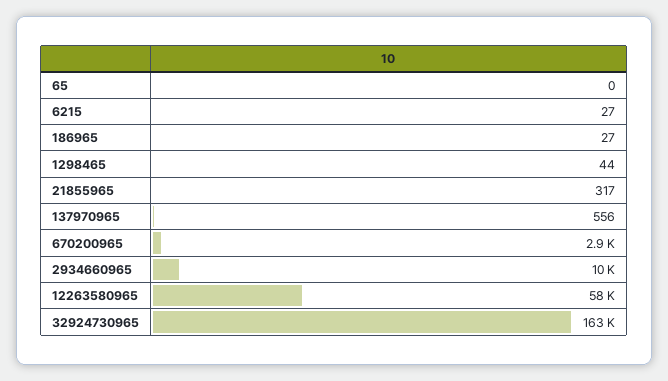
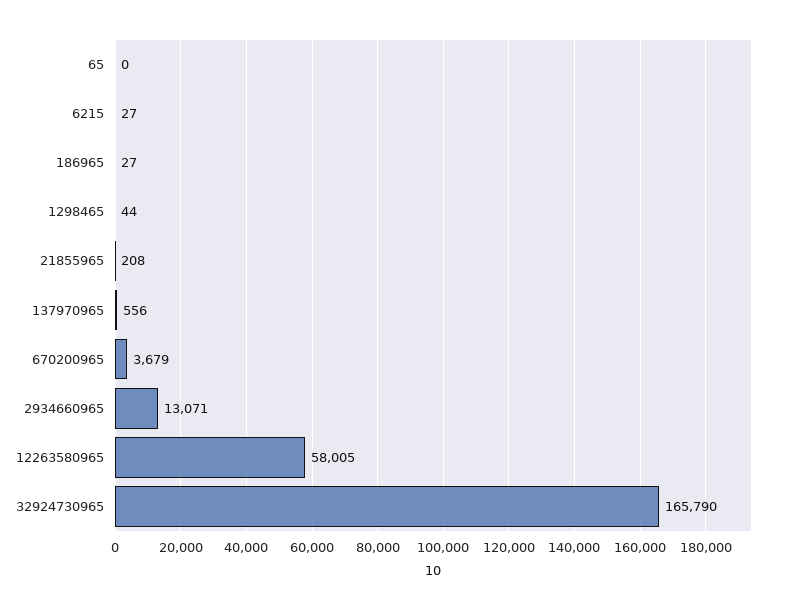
21855965: 317 -> 208
670200965: 2900 -> 3679
2934660965: 10000 -> 13071
32924730965: 163000 -> 165790

